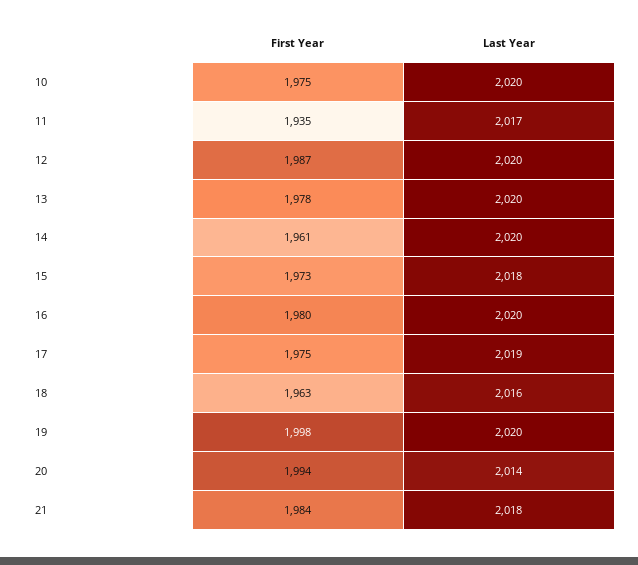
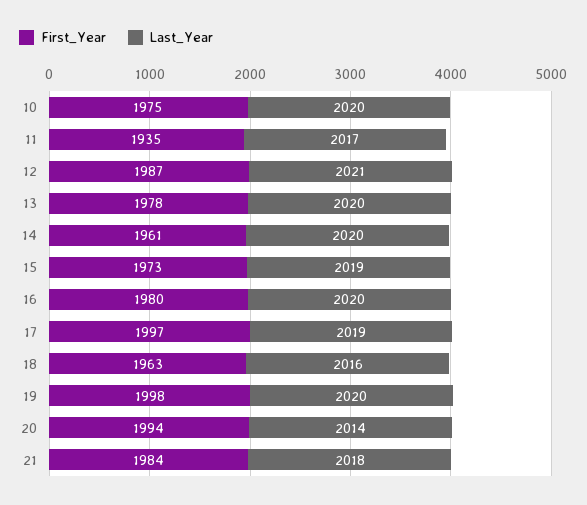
Last Year, 12: 2020 -> 2021
Last Year, 15: 2018 -> 2019
First Year, 17: 1975 -> 1997

